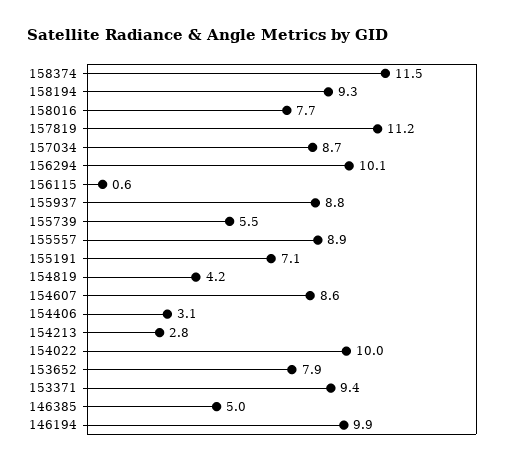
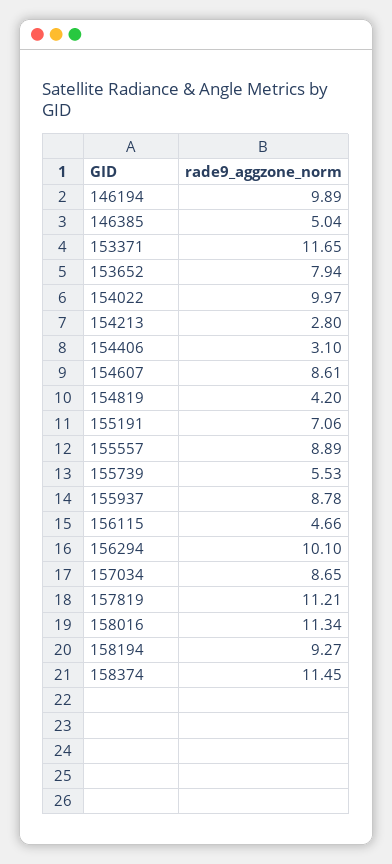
158016: 7.7 -> 11.34
156115: 0.6 -> 4.66
153371: 9.4 -> 11.65

